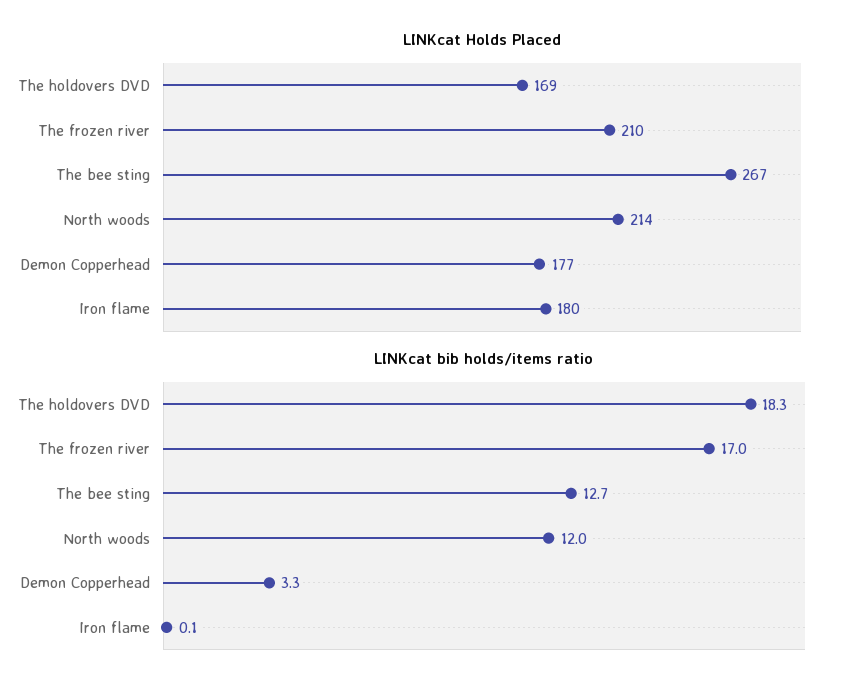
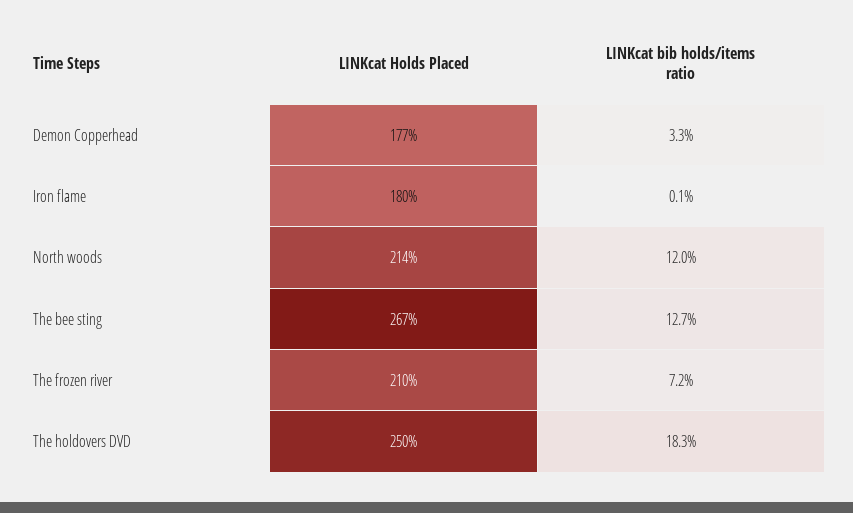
LINKcat Holds Placed, The holdovers DVD: 169 -> 250
LINKcat bib holds/items ratio, The frozen river: 17 -> 7.2

